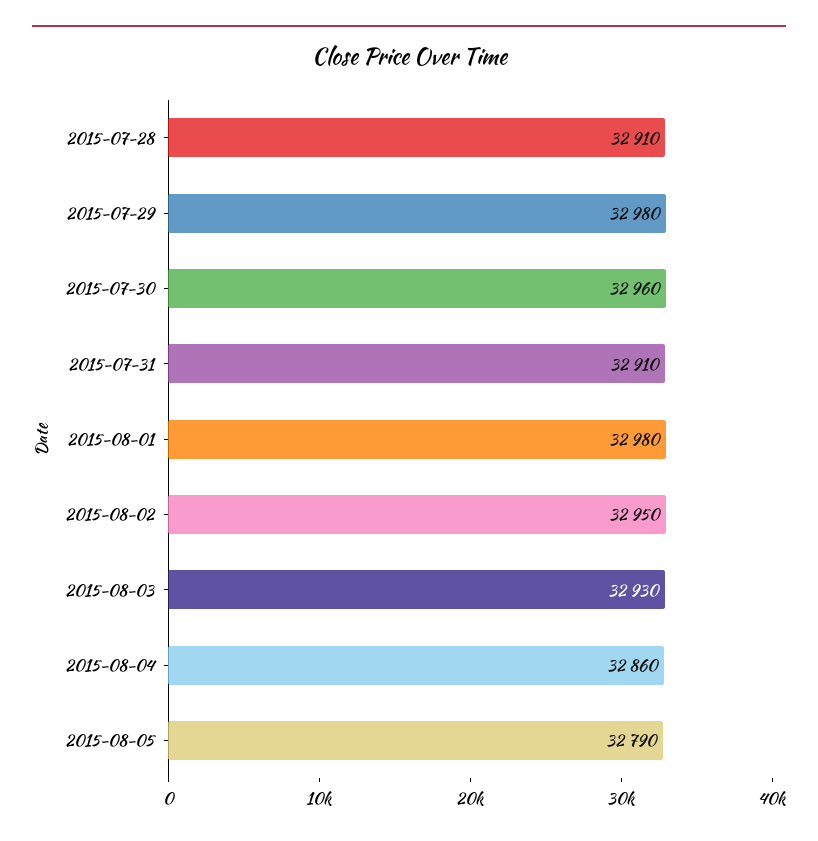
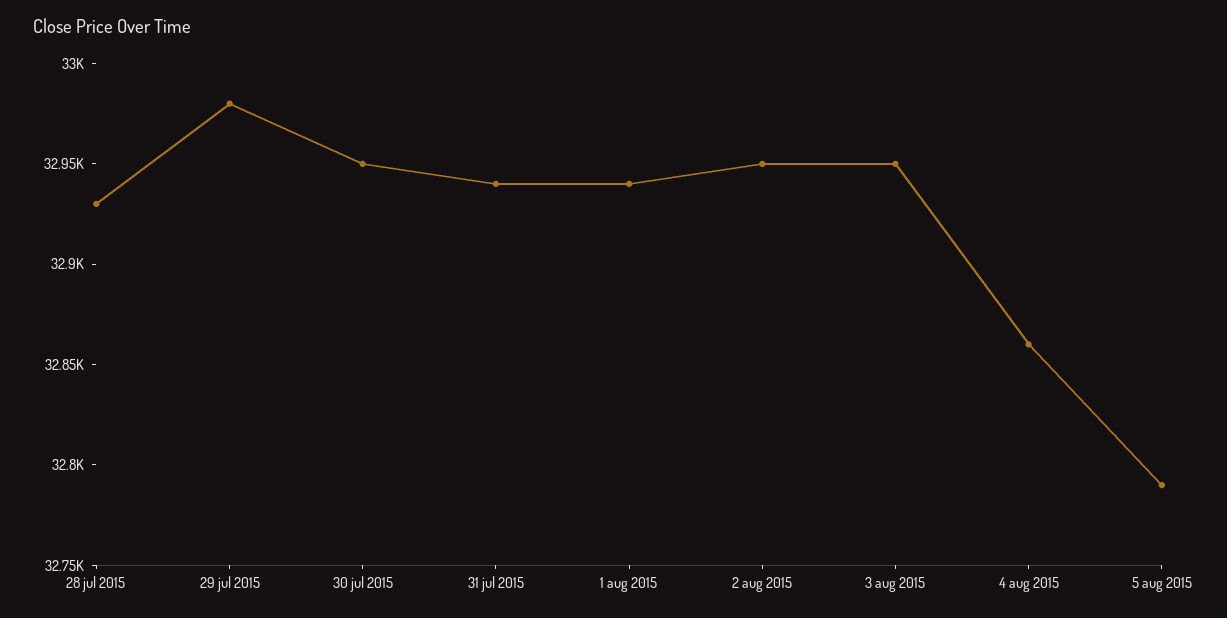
2015-07-28: 32910 -> 32930
2015-07-30: 32960 -> 32950
2015-07-31: 32910 -> 32940
2015-08-01: 32980 -> 32940
2015-08-03: 32930 -> 32950

